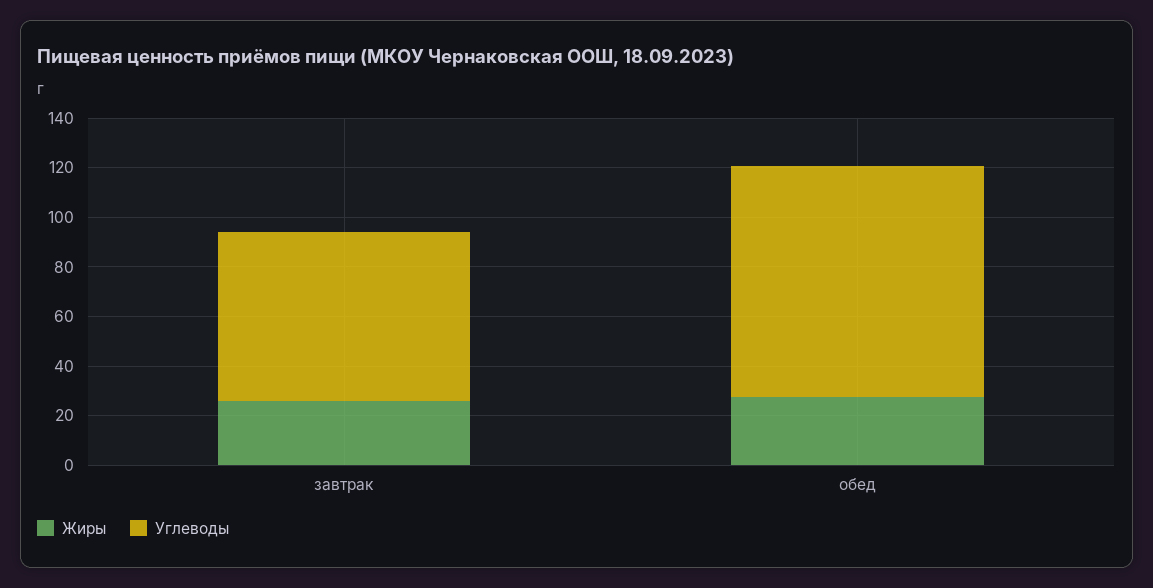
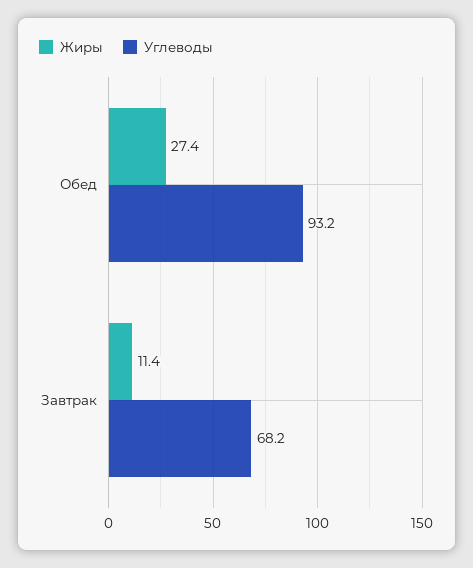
Жиры, завтрак: 25 -> 11.4

